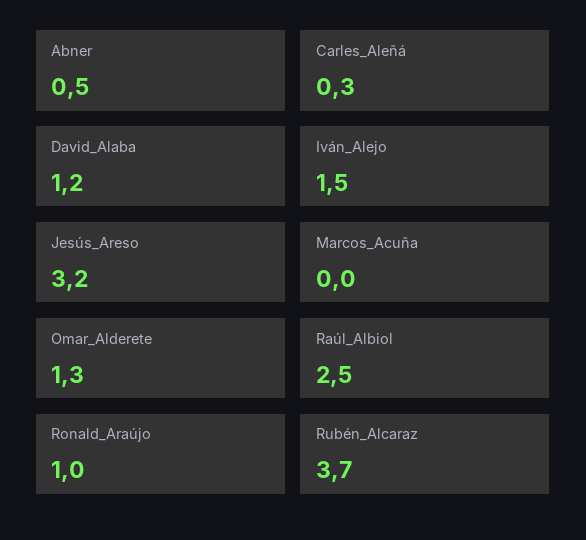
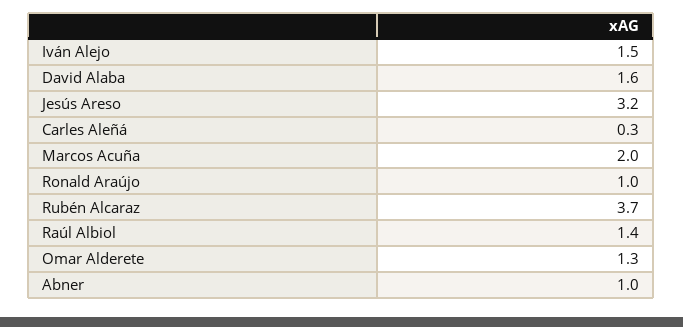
Abner: 0.5 -> 1
David_Alaba: 1.2 -> 1.6
Marcos_Acuña: 0 -> 2
Raúl_Albiol: 2.5 -> 1.4

